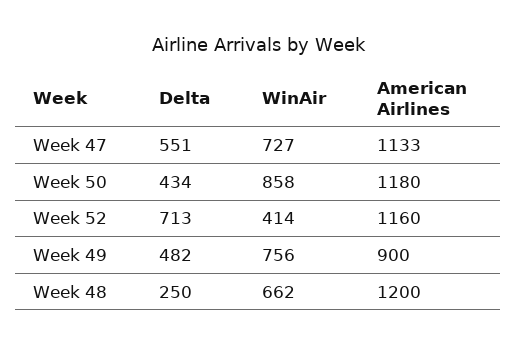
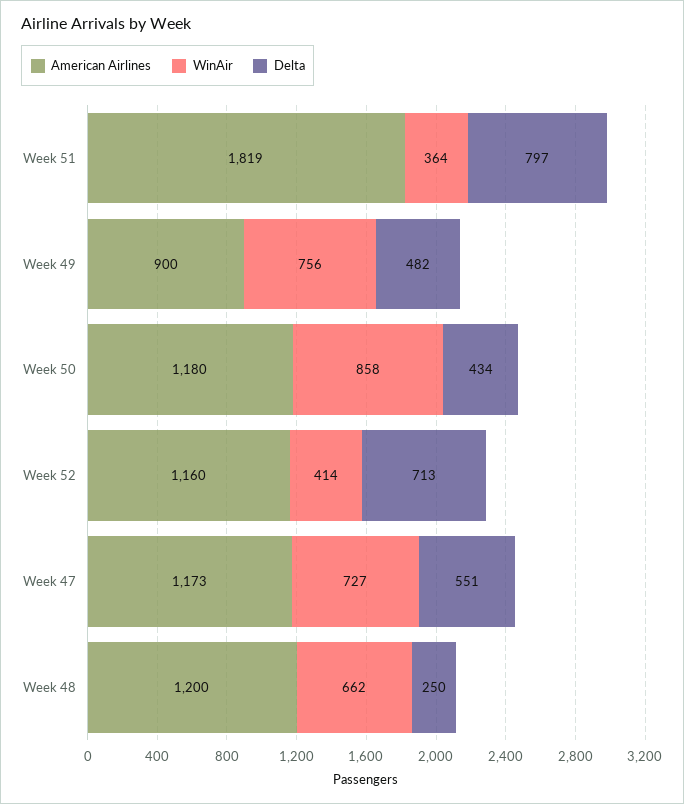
American Airlines, Week 47: 1133 -> 1173
American Airlines, Week 51: none -> 1819
WinAir, Week 51: none -> 364
Delta, Week 51: none -> 797

